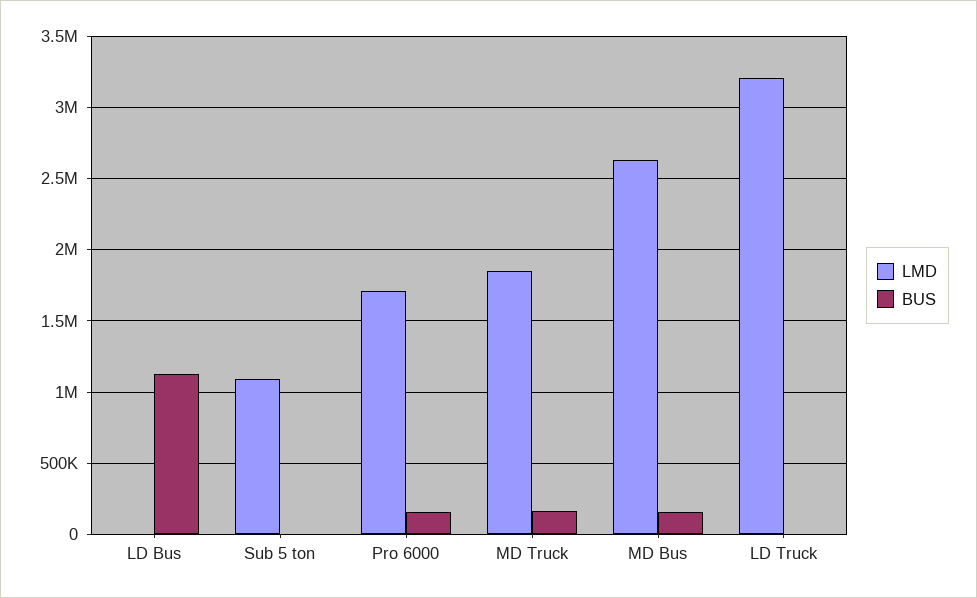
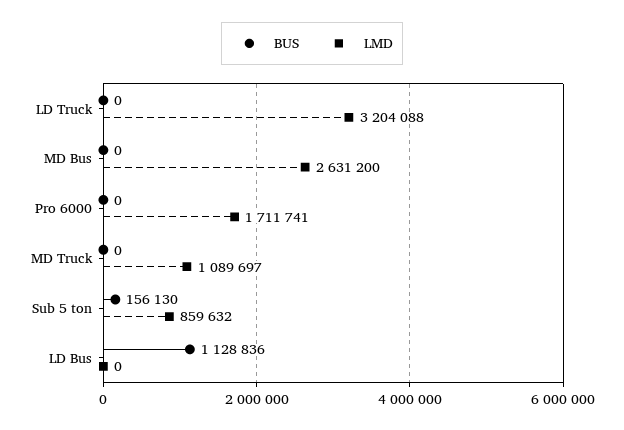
LMD, Sub 5 ton: 1100000 -> 859632
BUS, Sub 5 ton: 0 -> 156130
BUS, Pro 6000: 150000 -> 0
LMD, MD Truck: 1850000 -> 1089697
BUS, MD Truck: 150000 -> 0
BUS, MD Bus: 150000 -> 0

